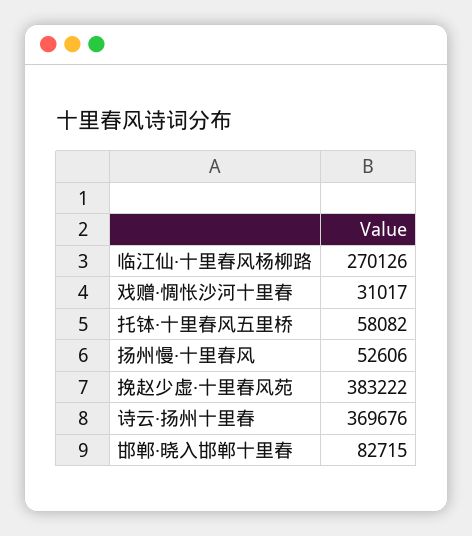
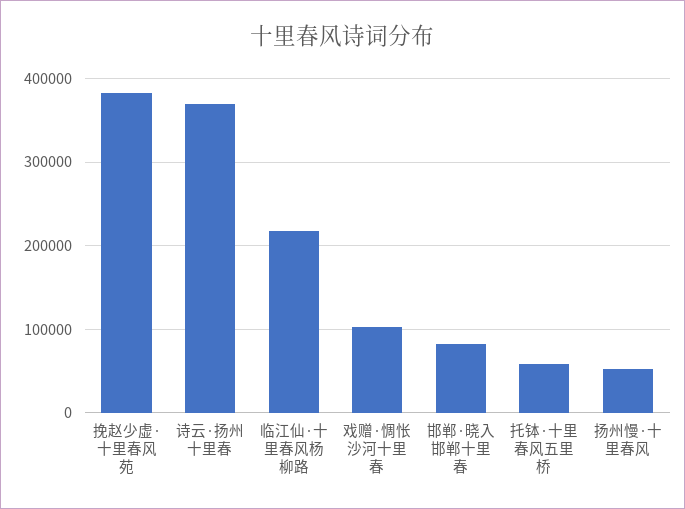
临江仙·十里春风杨柳路: 270126 -> 220000
戏赠·惆怅沙河十里春: 31017 -> 100000

